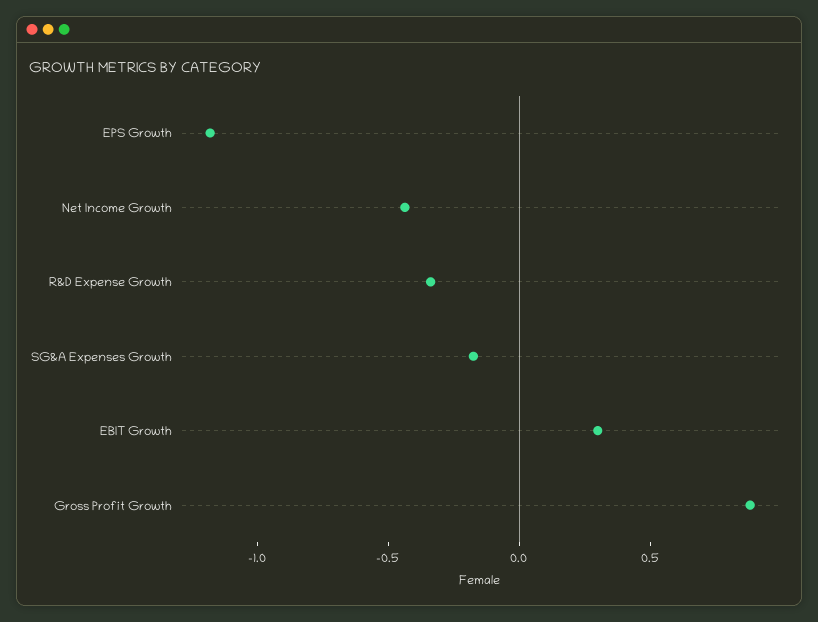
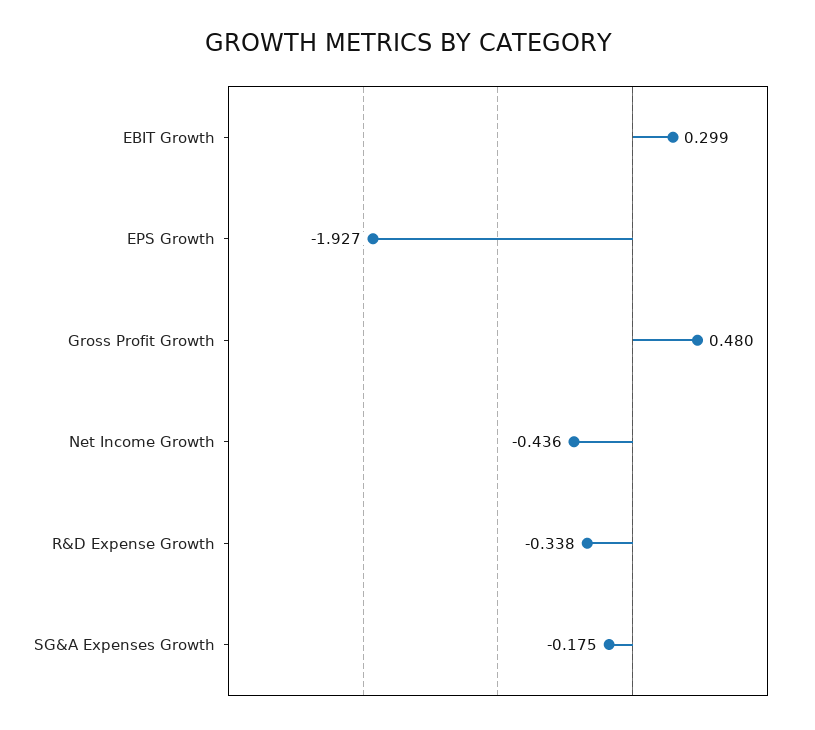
EPS Growth: -1.2 -> -1.927
Gross Profit Growth: 0.9 -> 0.48

